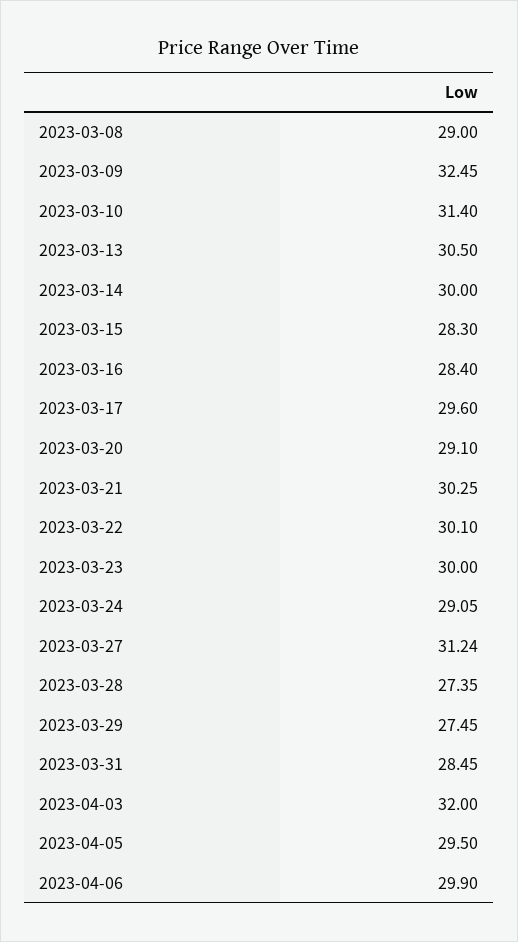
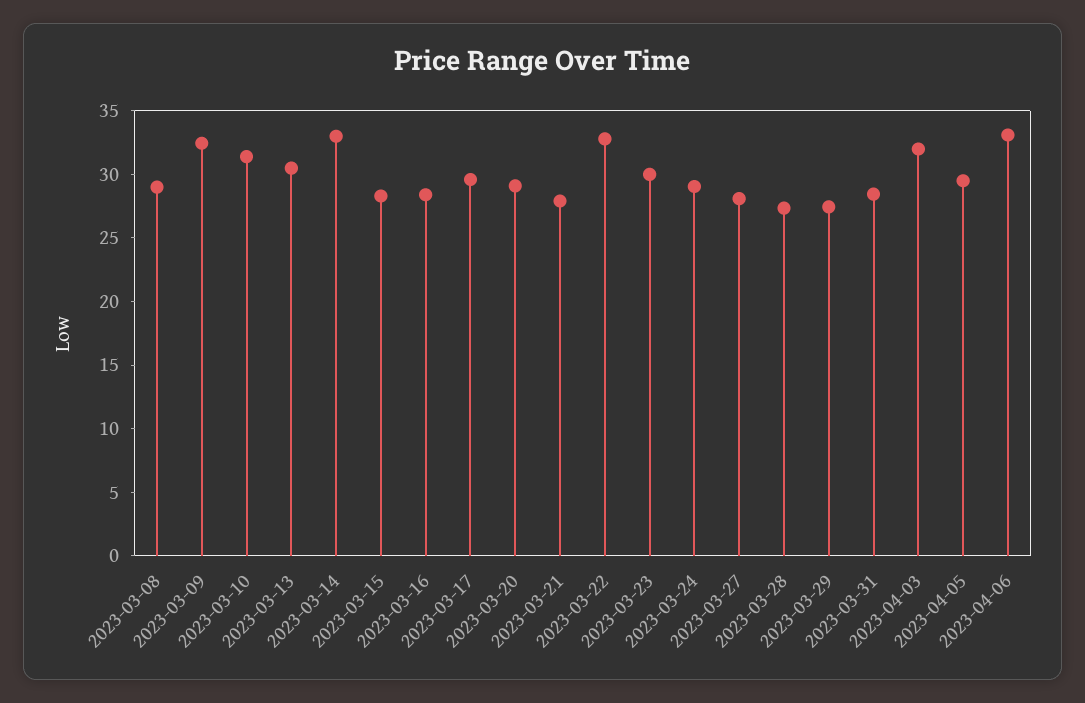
2023-03-14: 30 -> 33
2023-03-21: 30.25 -> 28
2023-03-22: 30.1 -> 33
2023-03-27: 31.24 -> 28
2023-04-06: 29.9 -> 33

